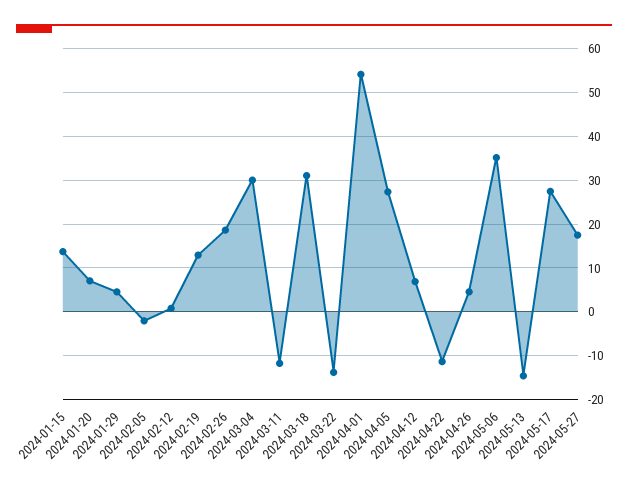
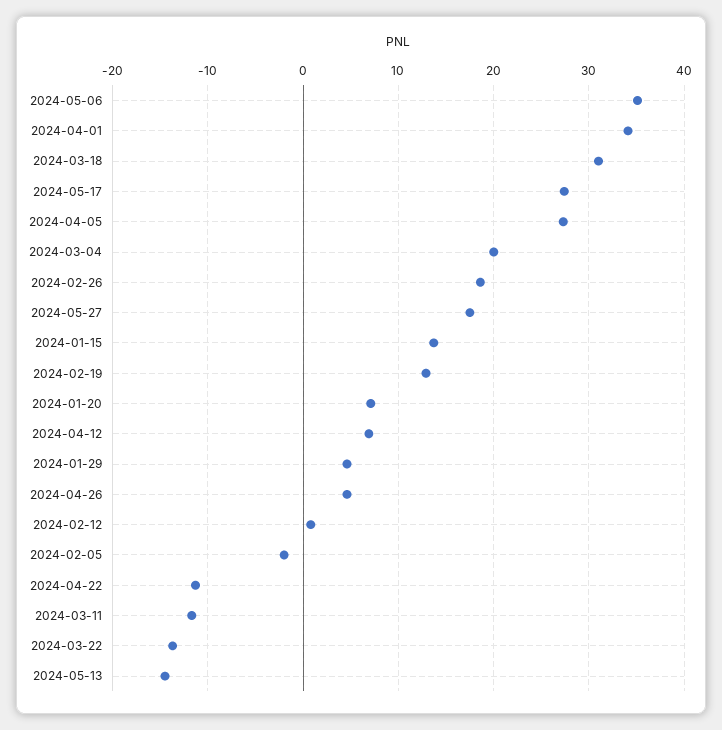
2024-03-04: 30 -> 20
2024-04-01: 54 -> 34

